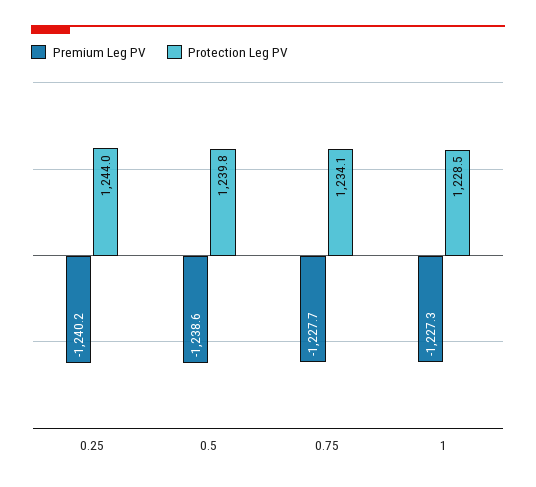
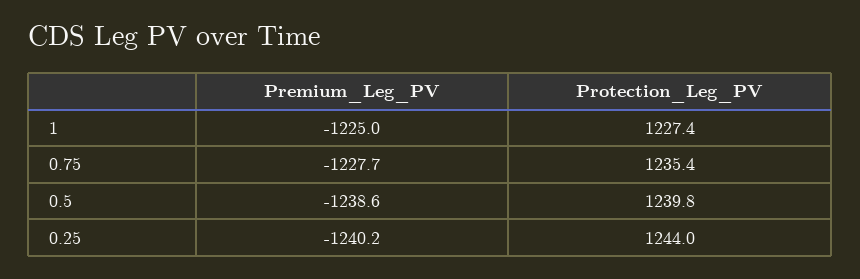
Protection Leg PV, 0.75: 1234.1 -> 1235.4
Premium Leg PV, 1: -1227.3 -> -1225
Protection Leg PV, 1: 1228.5 -> 1227.4

